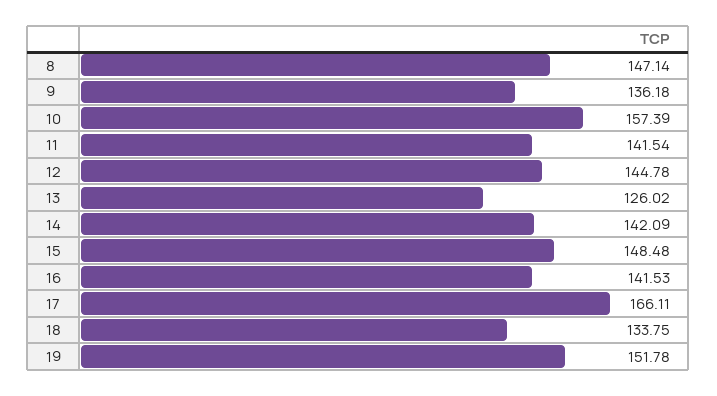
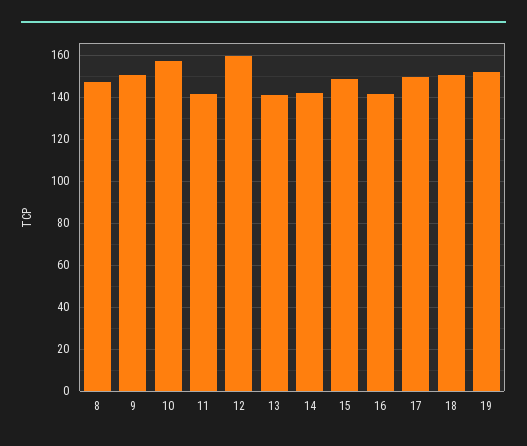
9: 136.18 -> 150
12: 144.78 -> 160
13: 126.02 -> 140
17: 166.11 -> 150
18: 133.75 -> 150

